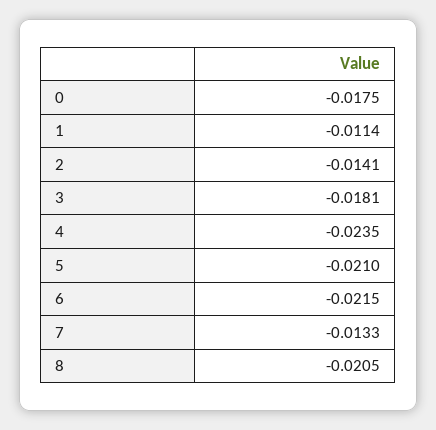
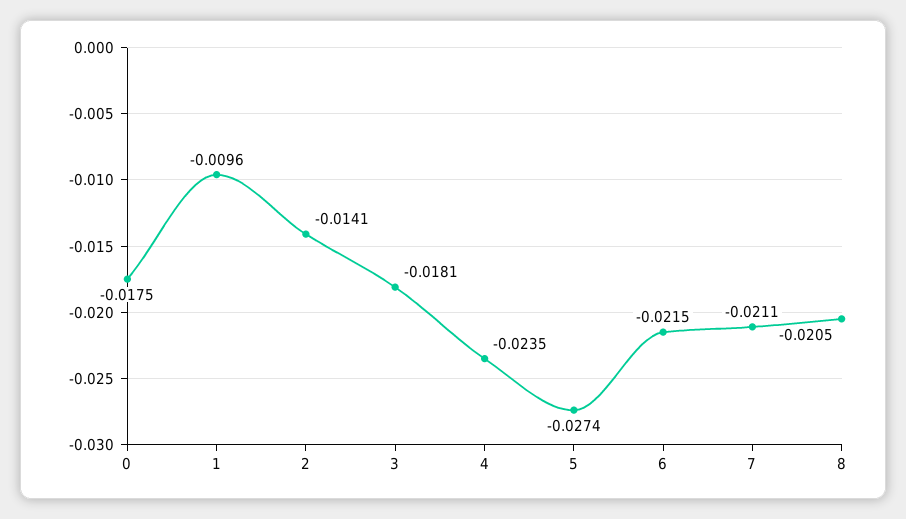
1: -0.0114 -> -0.0096
5: -0.021 -> -0.0274
7: -0.0133 -> -0.0211

